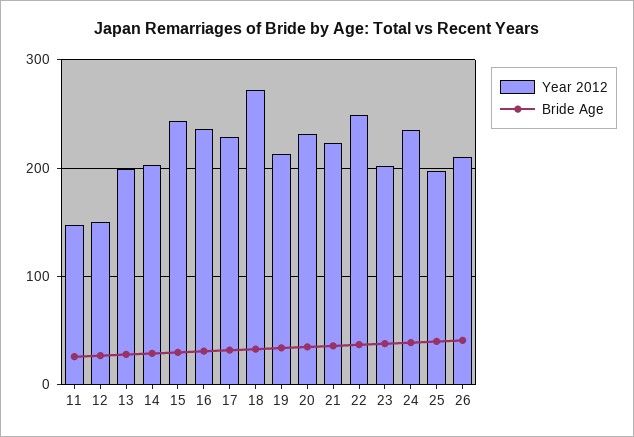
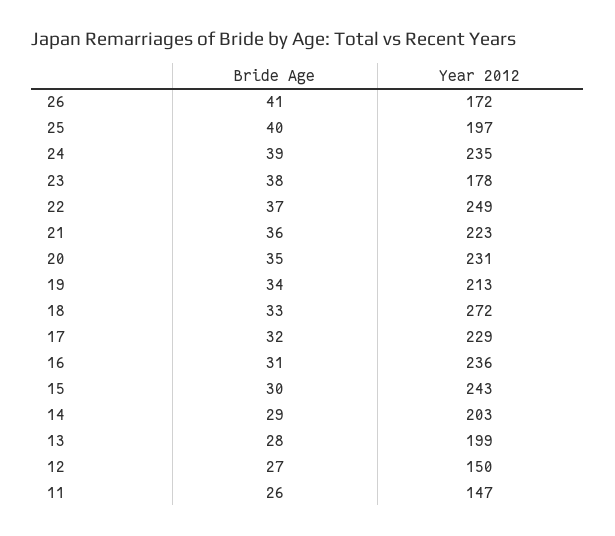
Year 2012, 23: 200 -> 178
Year 2012, 26: 210 -> 172

